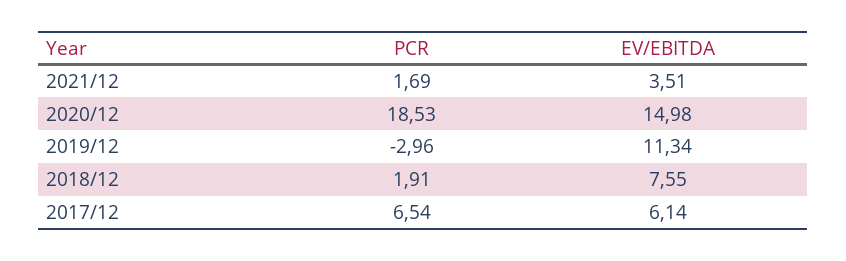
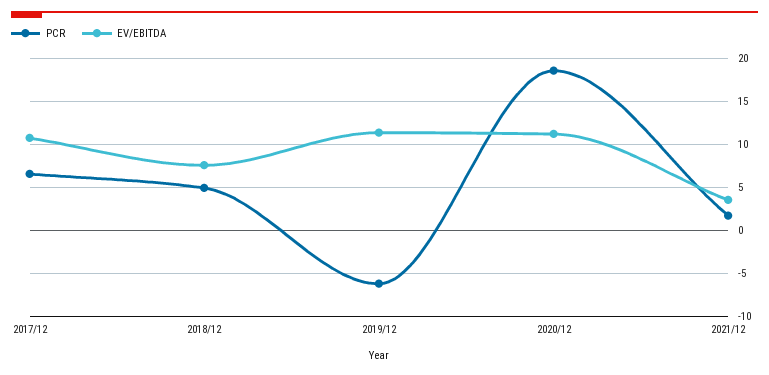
EV/EBITDA, 2020/12: 14.98 -> 11
PCR, 2019/12: -2.96 -> -6
PCR, 2018/12: 1.91 -> 5
EV/EBITDA, 2017/12: 6.14 -> 11

